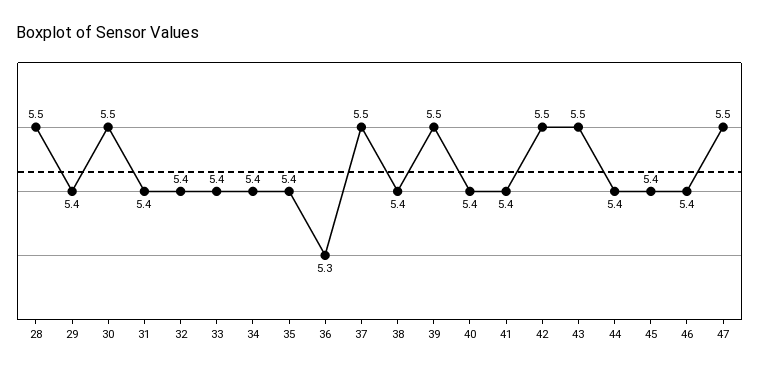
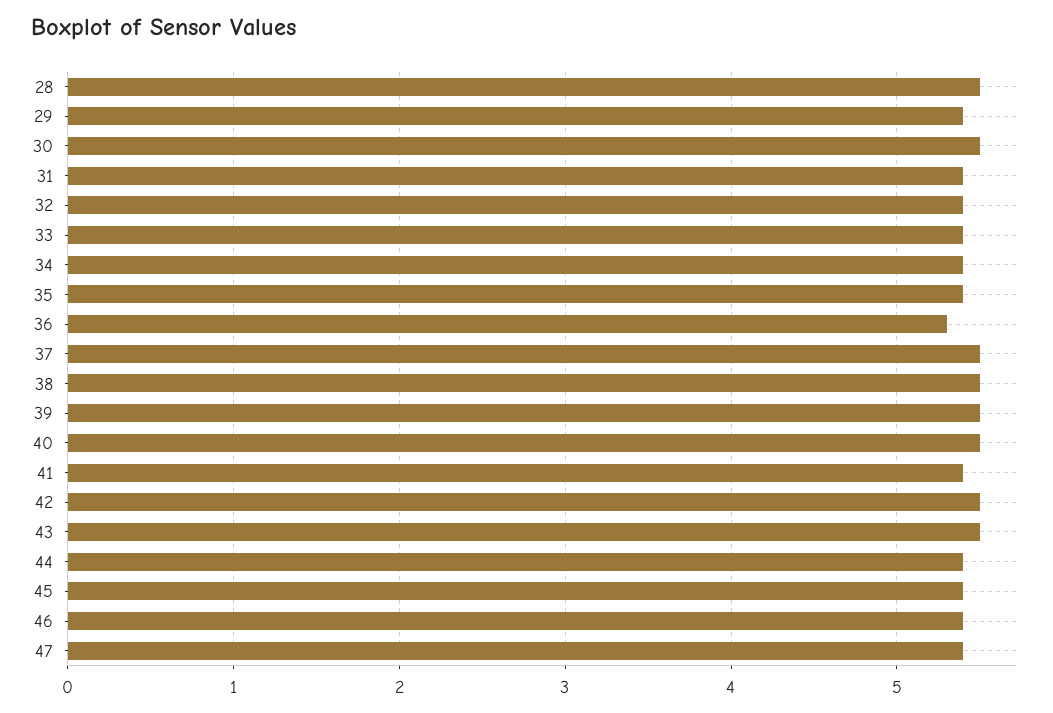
38: 5.4 -> 5.5
40: 5.4 -> 5.5
47: 5.5 -> 5.4

